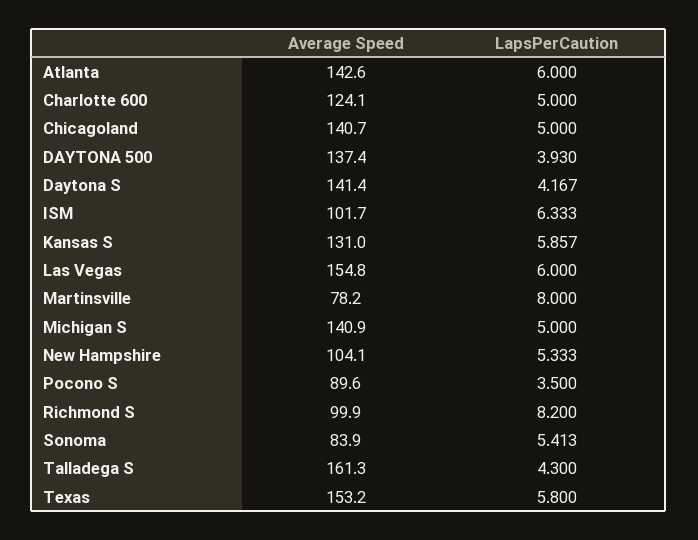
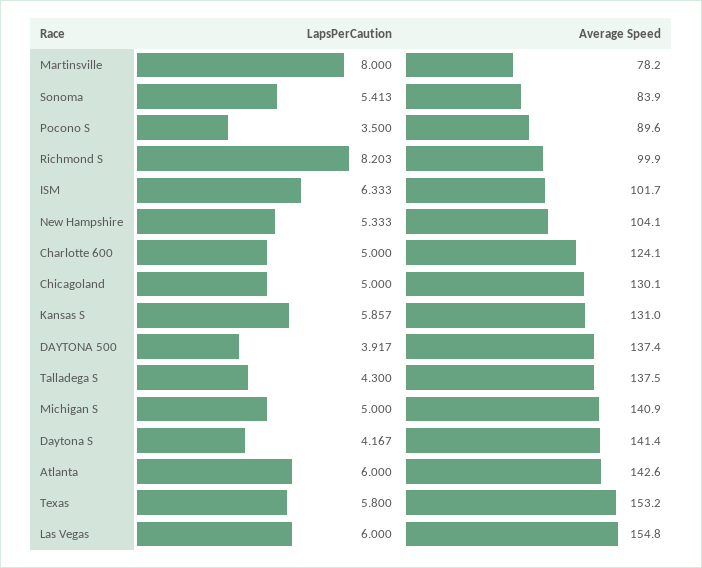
Average Speed, Chicagoland: 140.7 -> 130.1
LapsPerCaution, DAYTONA 500: 3.93 -> 3.917
LapsPerCaution, Richmond S: 8.2 -> 8.203
Average Speed, Talladega S: 161.3 -> 137.5

